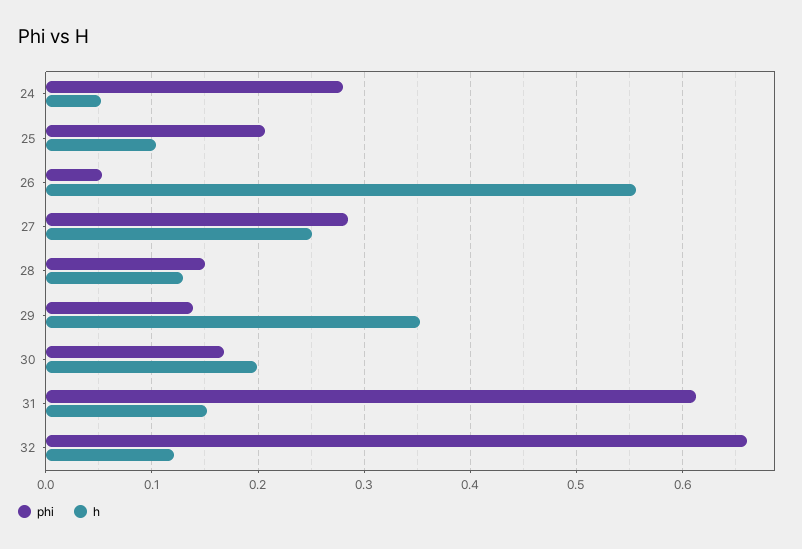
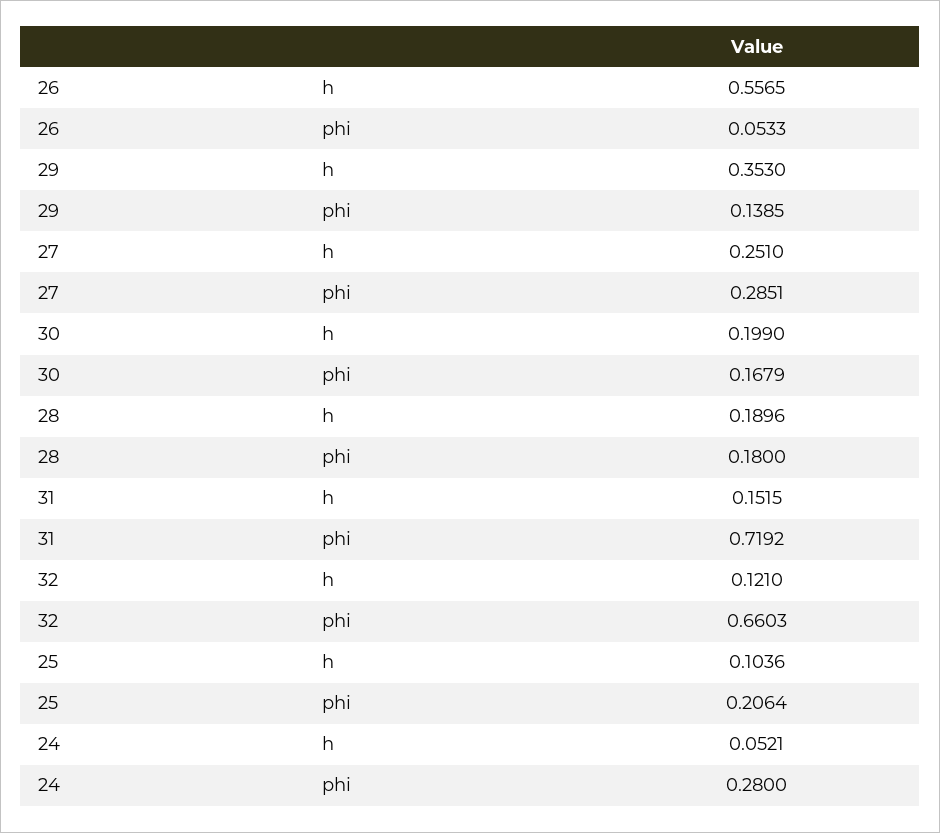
phi, 28: 0.15 -> 0.18
h, 28: 0.13 -> 0.1896
phi, 31: 0.61 -> 0.7192

